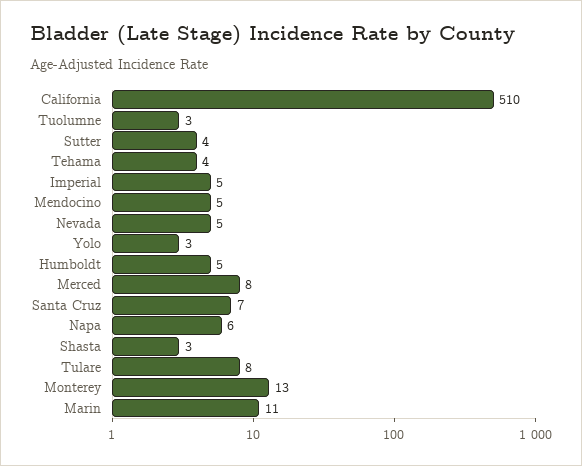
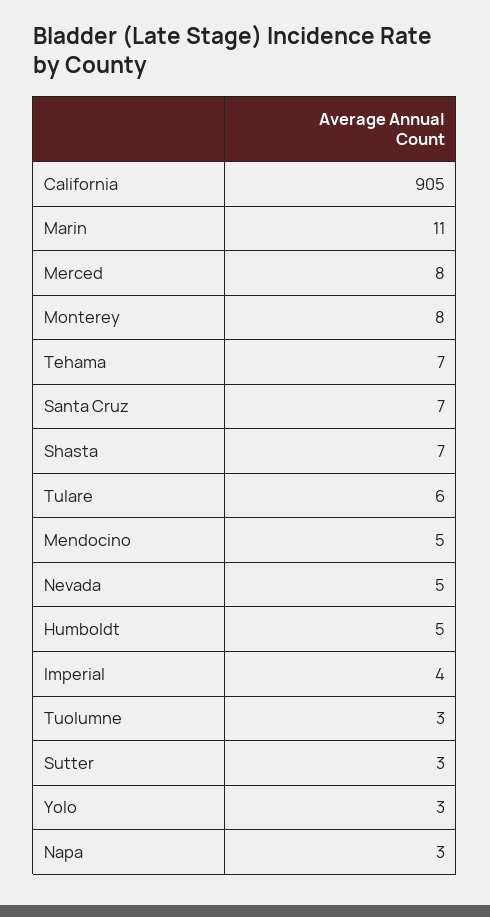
California: 510 -> 905
Sutter: 4 -> 3
Tehama: 4 -> 7
Imperial: 5 -> 4
Napa: 6 -> 3
Shasta: 3 -> 7
Tulare: 8 -> 6
Monterey: 13 -> 8

